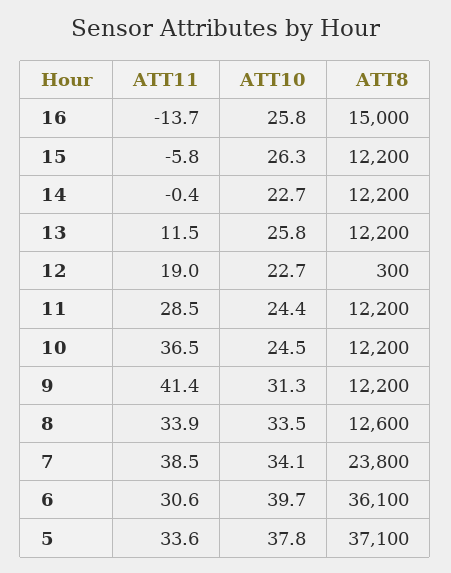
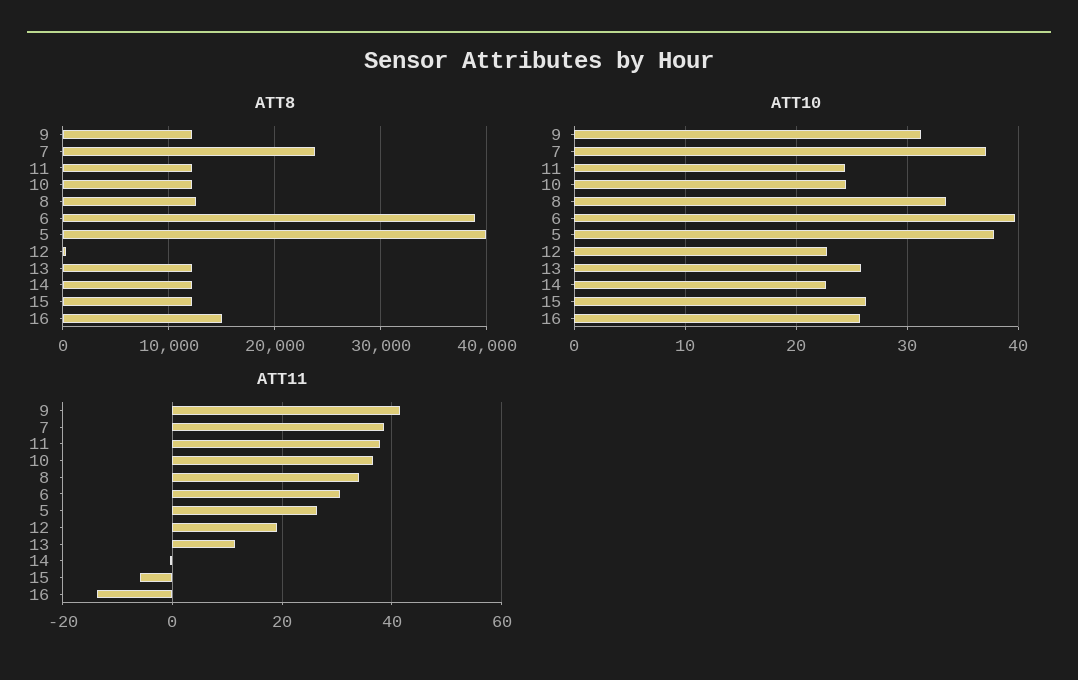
ATT11, 11: 28.5 -> 38
ATT10, 7: 34.1 -> 37
ATT8, 6: 36100 -> 39000
ATT11, 5: 33.6 -> 26
ATT8, 5: 37100 -> 40000

